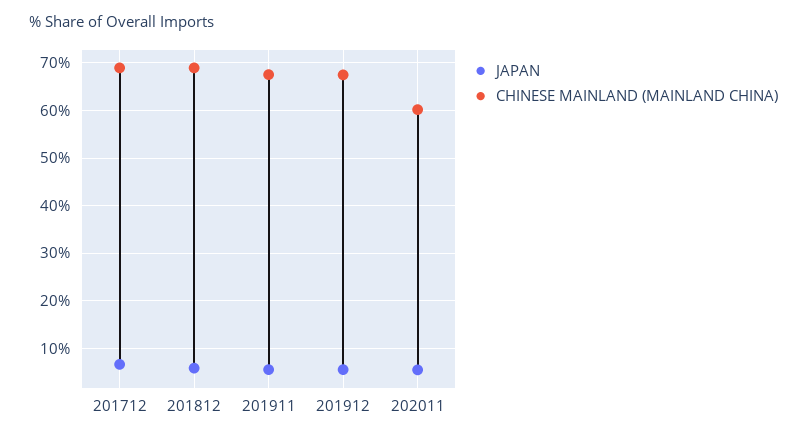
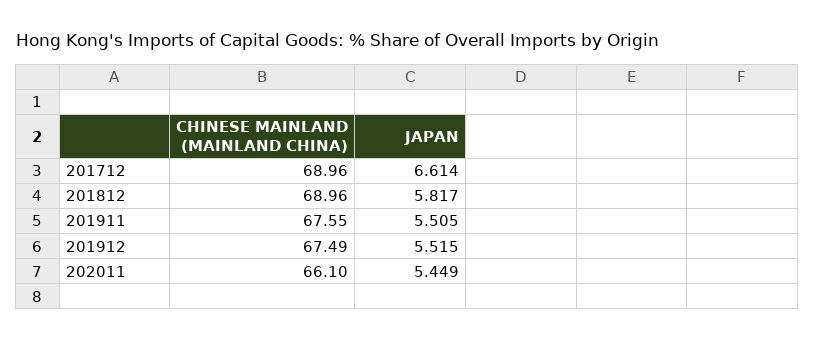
CHINESE MAINLAND (MAINLAND CHINA), 202011: 60 -> 66.1

